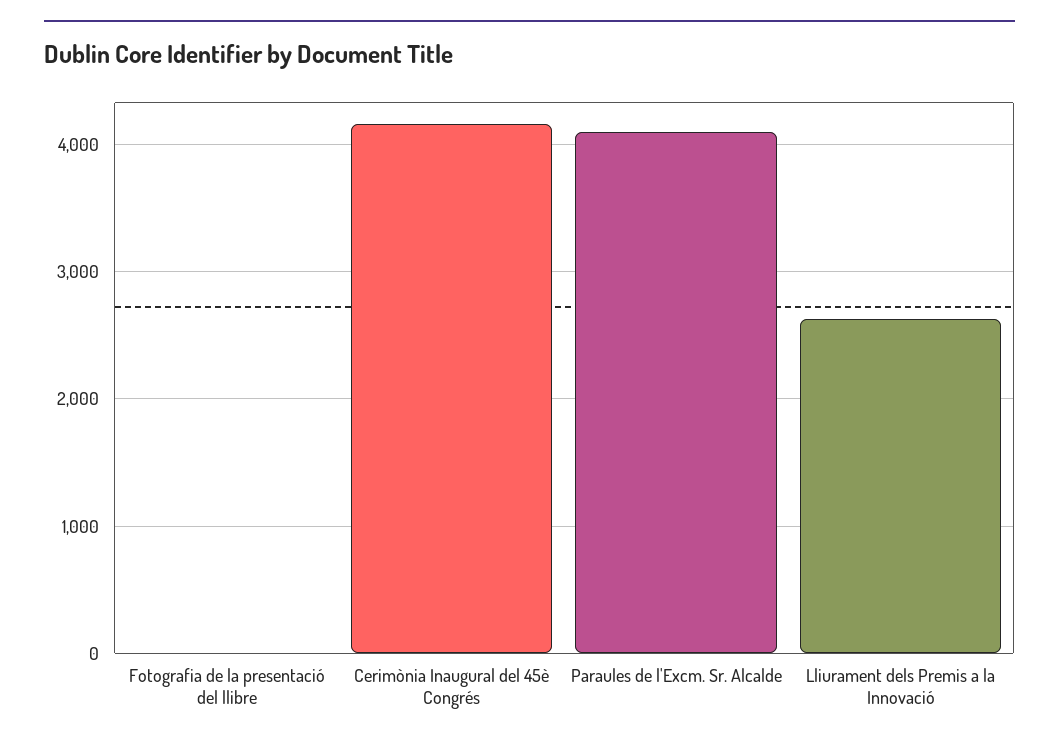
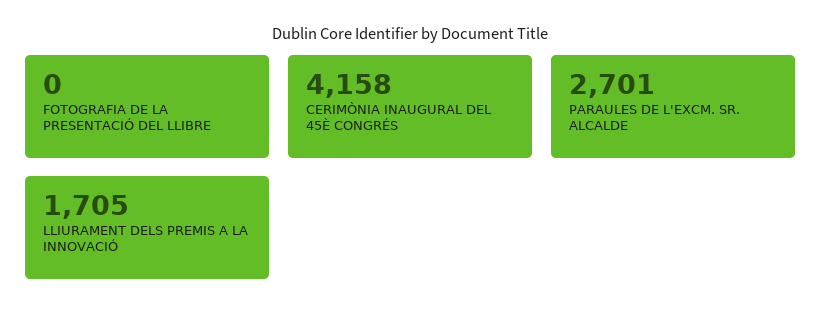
Paraules de l'Excm. Sr. Alcalde: 4100 -> 2701
Lliurament dels Premis a la Innovació: 2600 -> 1705

